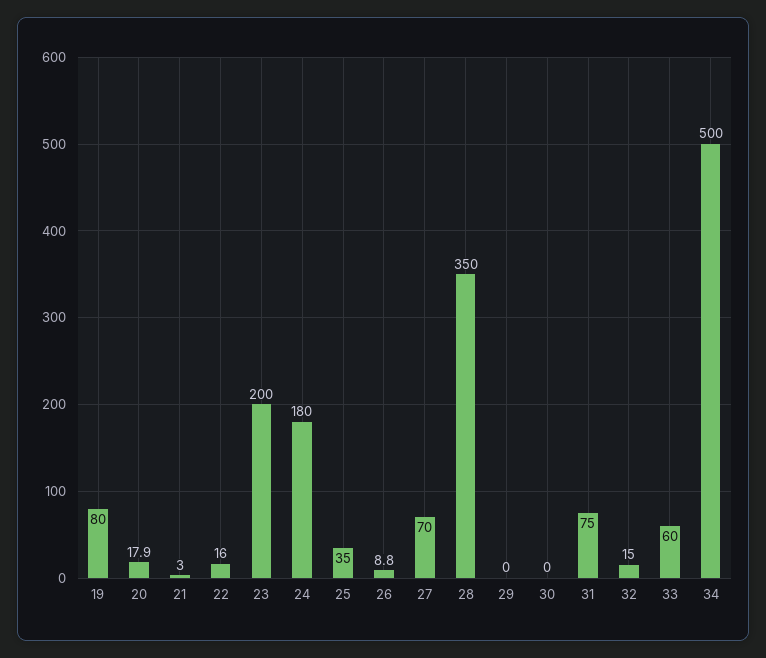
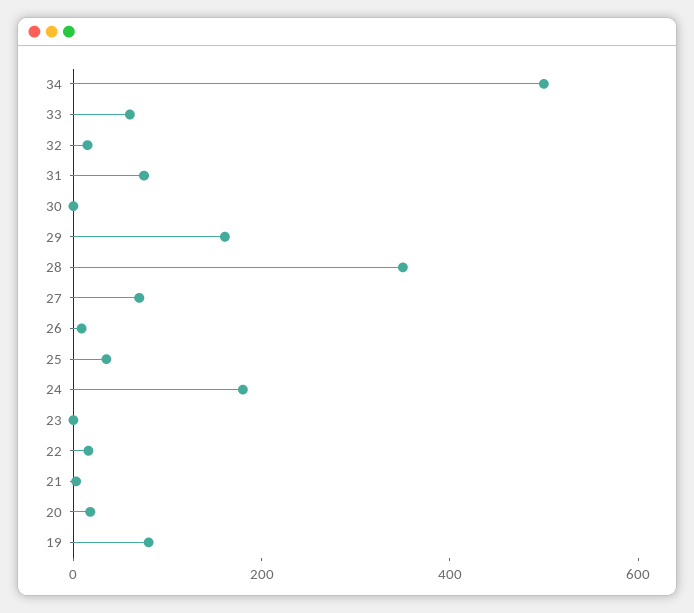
23: 200 -> 0
29: 0 -> 150

